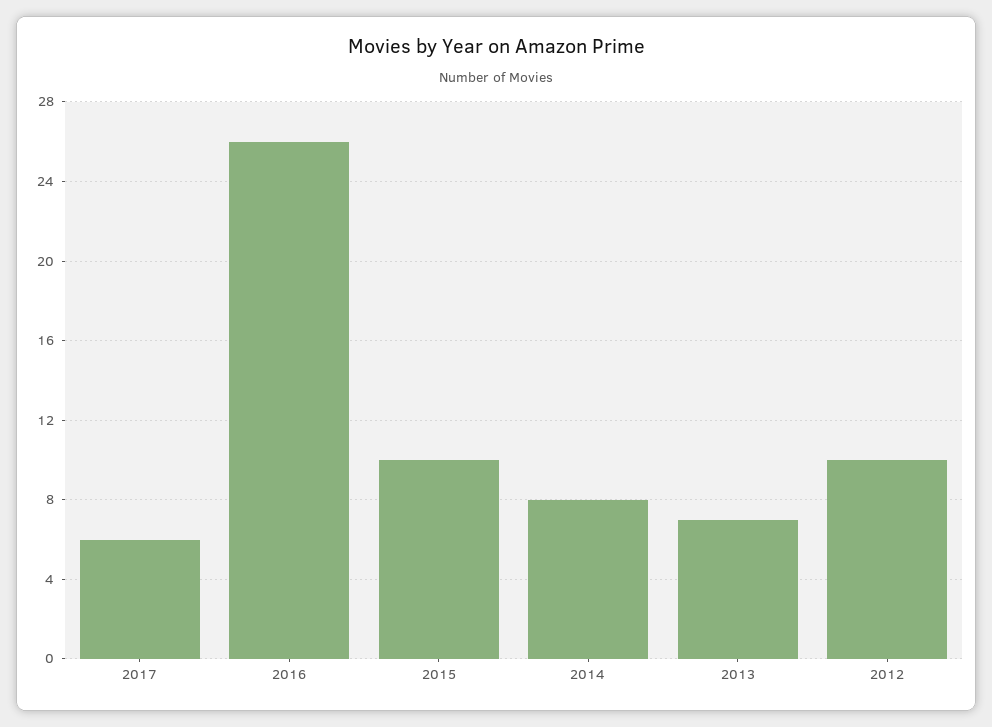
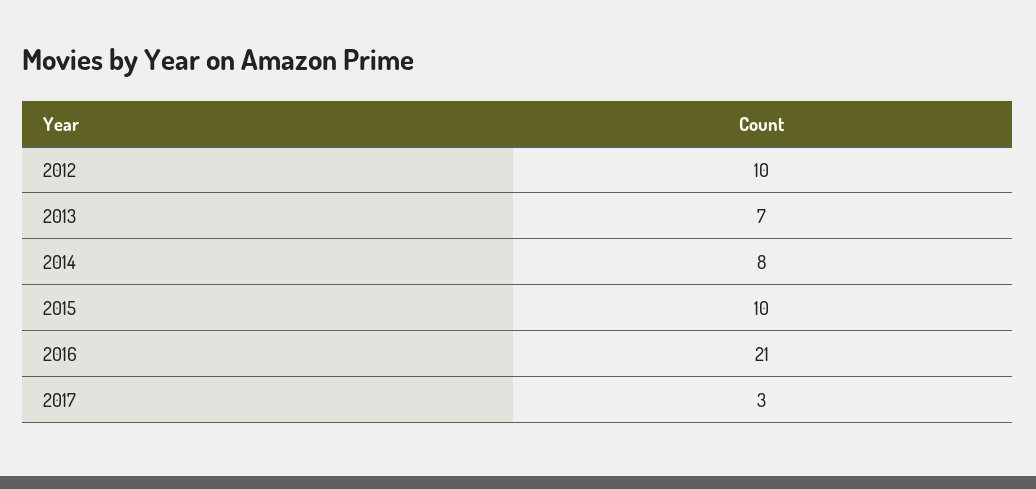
2017: 6 -> 3
2016: 26 -> 21

